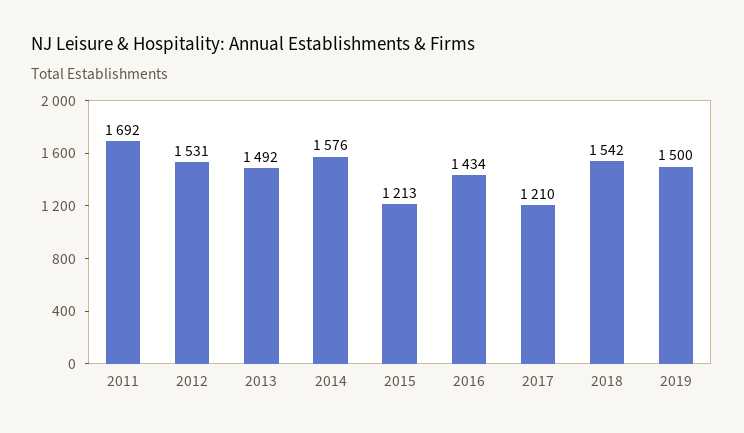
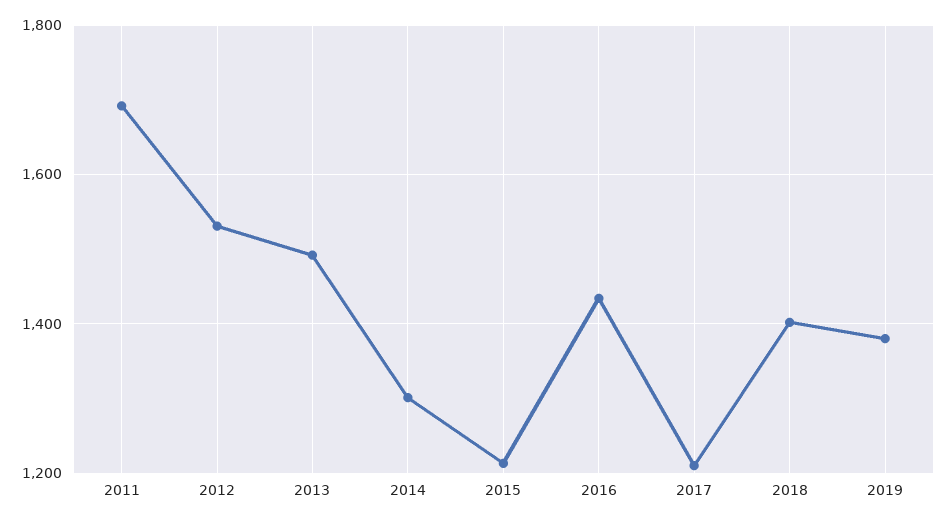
2014: 1576 -> 1300
2018: 1542 -> 1400
2019: 1500 -> 1380

